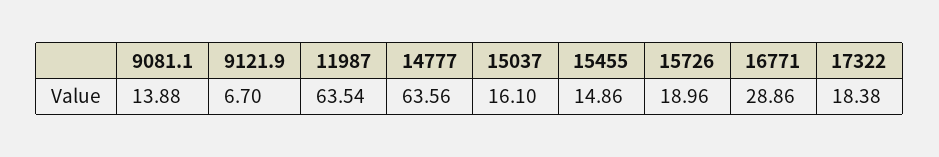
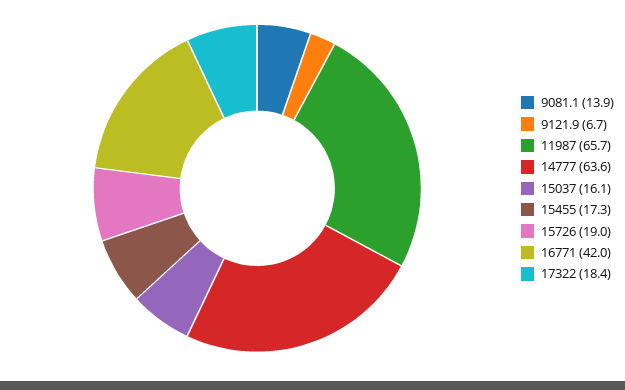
11987: 63.54 -> 65.7
15455: 14.86 -> 17.3
16771: 28.86 -> 42

